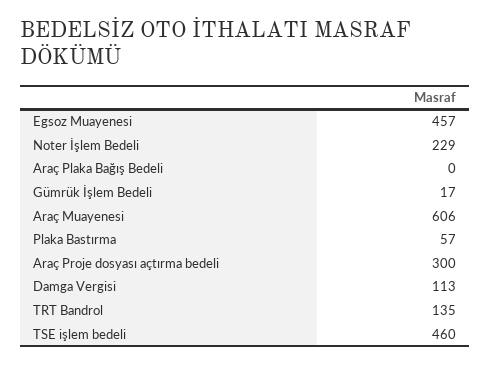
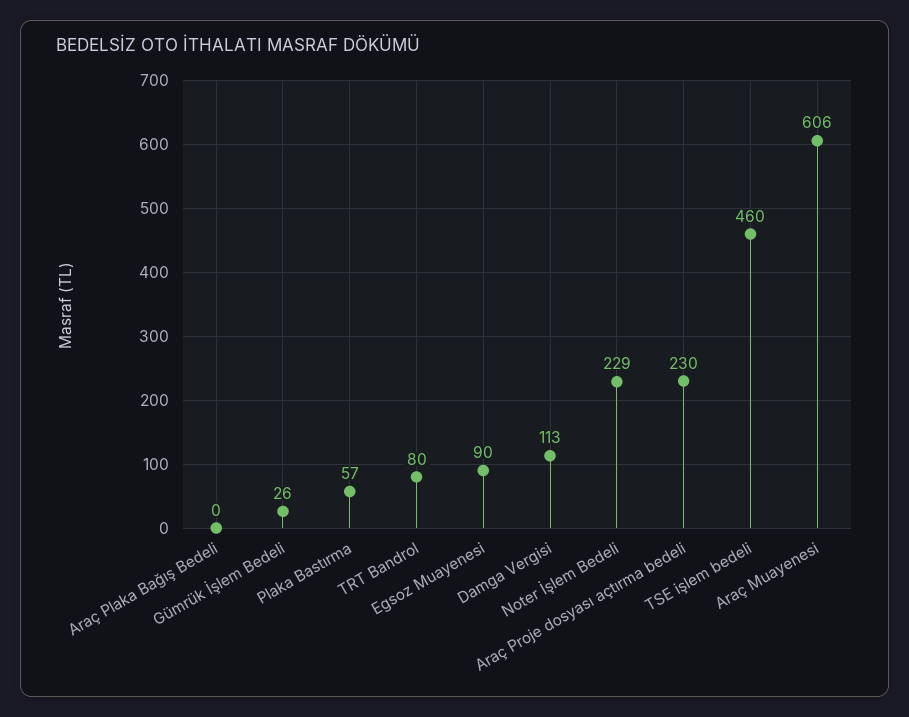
Egsoz Muayenesi: 457 -> 90
Gümrük İşlem Bedeli: 17 -> 26
Araç Proje dosyası açtırma bedeli: 300 -> 230
TRT Bandrol: 135 -> 80

